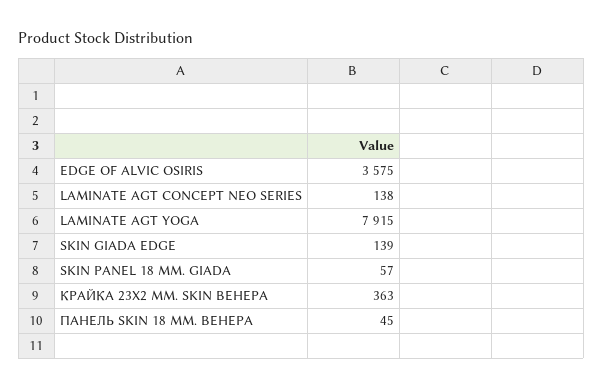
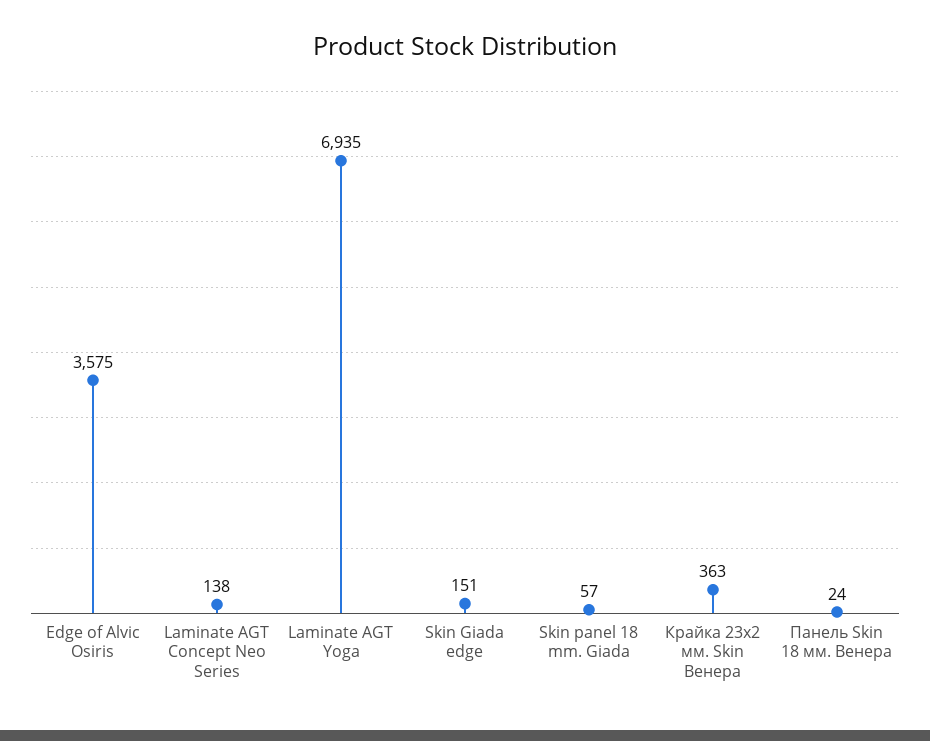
LAMINATE AGT YOGA: 7915 -> 6935
SKIN GIADA EDGE: 139 -> 151
ПАНЕЛЬ SKIN 18 ММ. ВЕНЕРА: 45 -> 24

